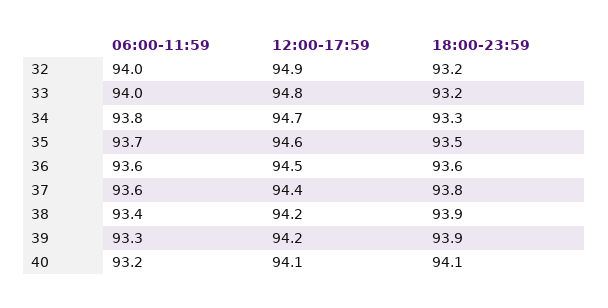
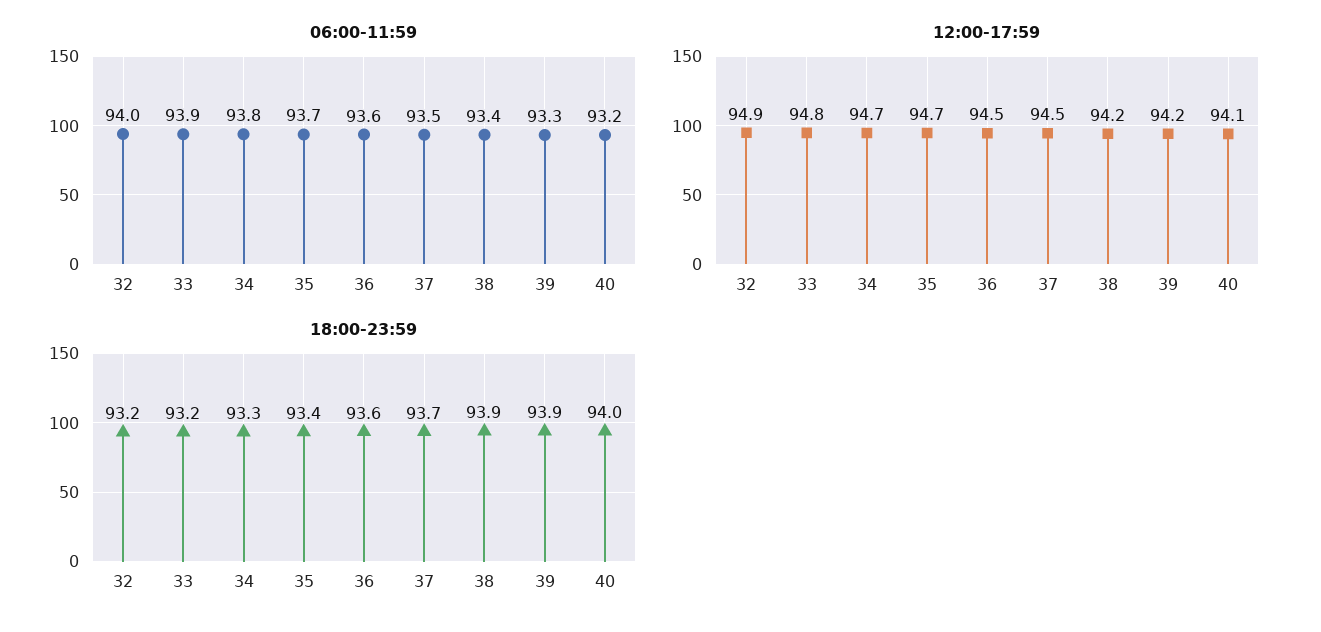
06:00-11:59, 33: 94 -> 93.9
12:00-17:59, 35: 94.6 -> 94.7
18:00-23:59, 35: 93.5 -> 93.4
06:00-11:59, 37: 93.6 -> 93.5
12:00-17:59, 37: 94.4 -> 94.5
18:00-23:59, 37: 93.8 -> 93.7
18:00-23:59, 40: 94.1 -> 94

